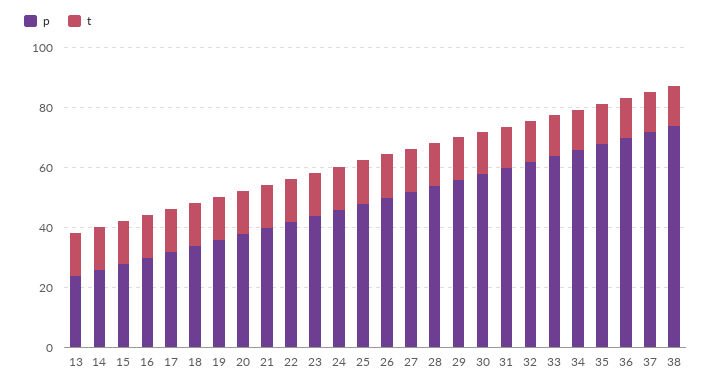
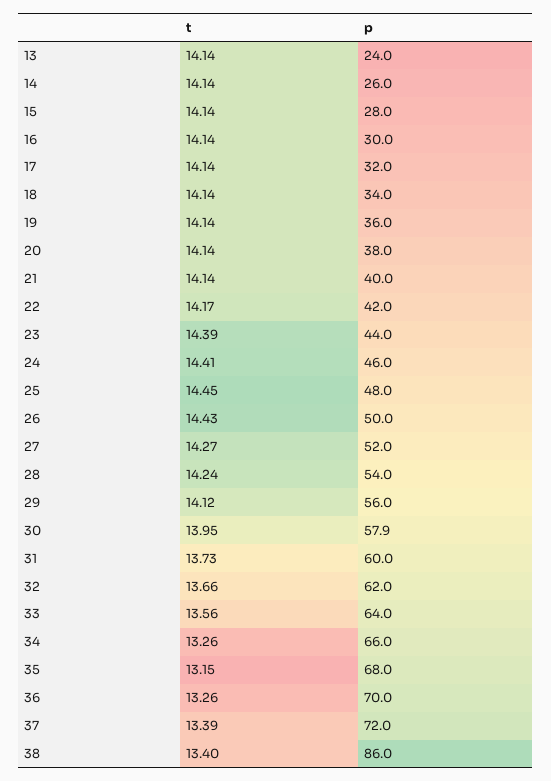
p, 38: 75 -> 86

